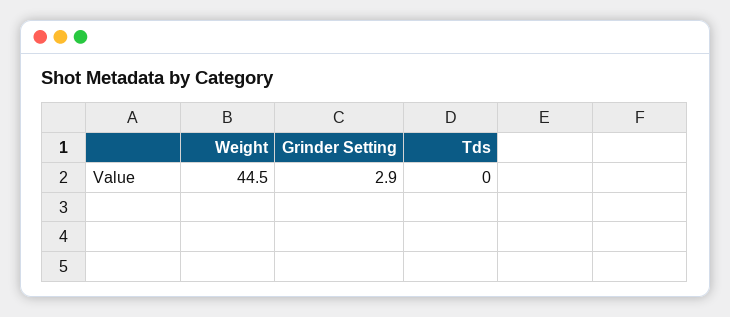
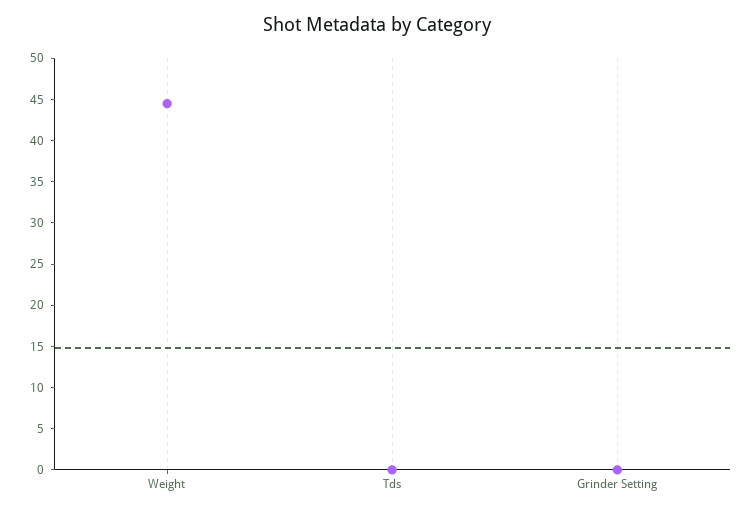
Grinder Setting: 2.9 -> 0

